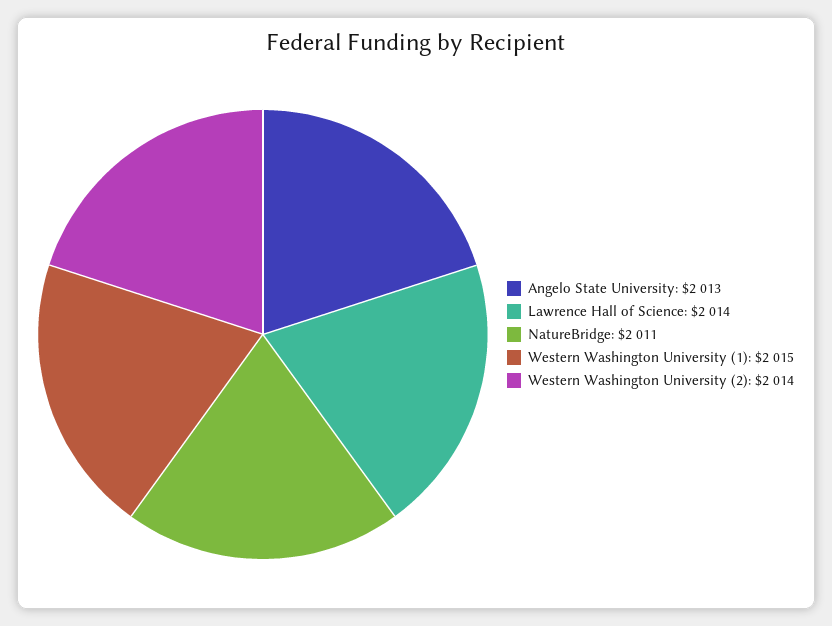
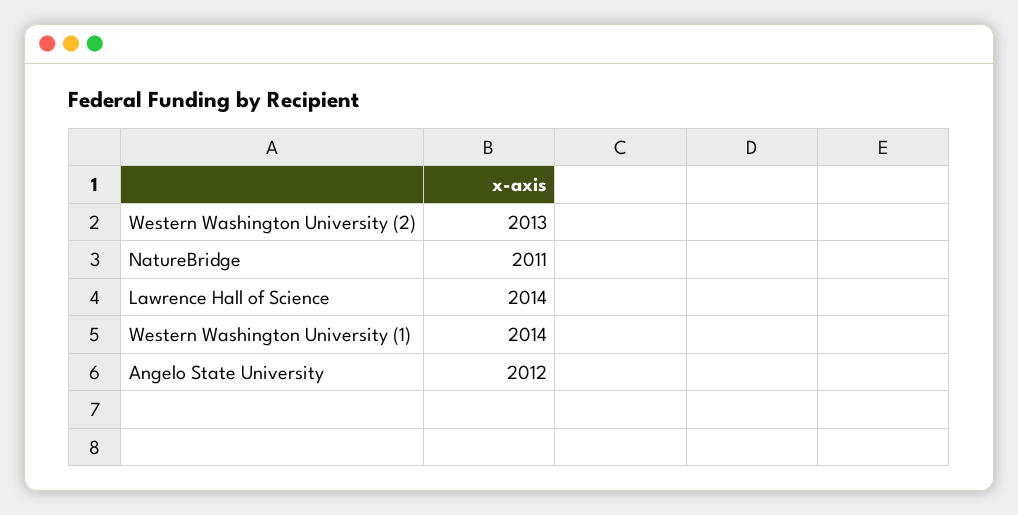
Angelo State University: 2013 -> 2012
Western Washington University (1): 2015 -> 2014
Western Washington University (2): 2014 -> 2013

